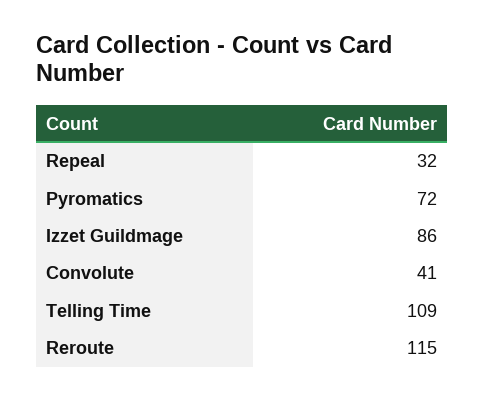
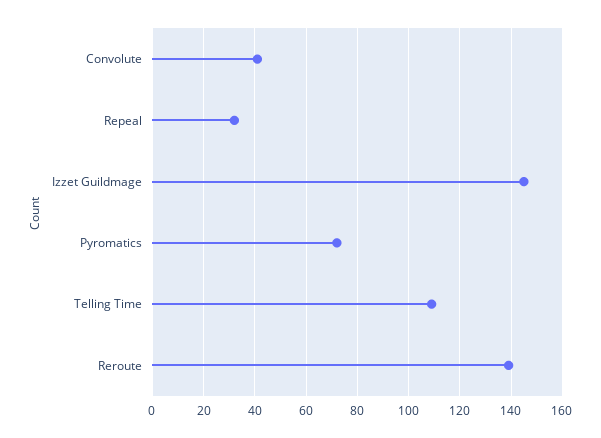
Izzet Guildmage: 86 -> 145
Reroute: 115 -> 140

